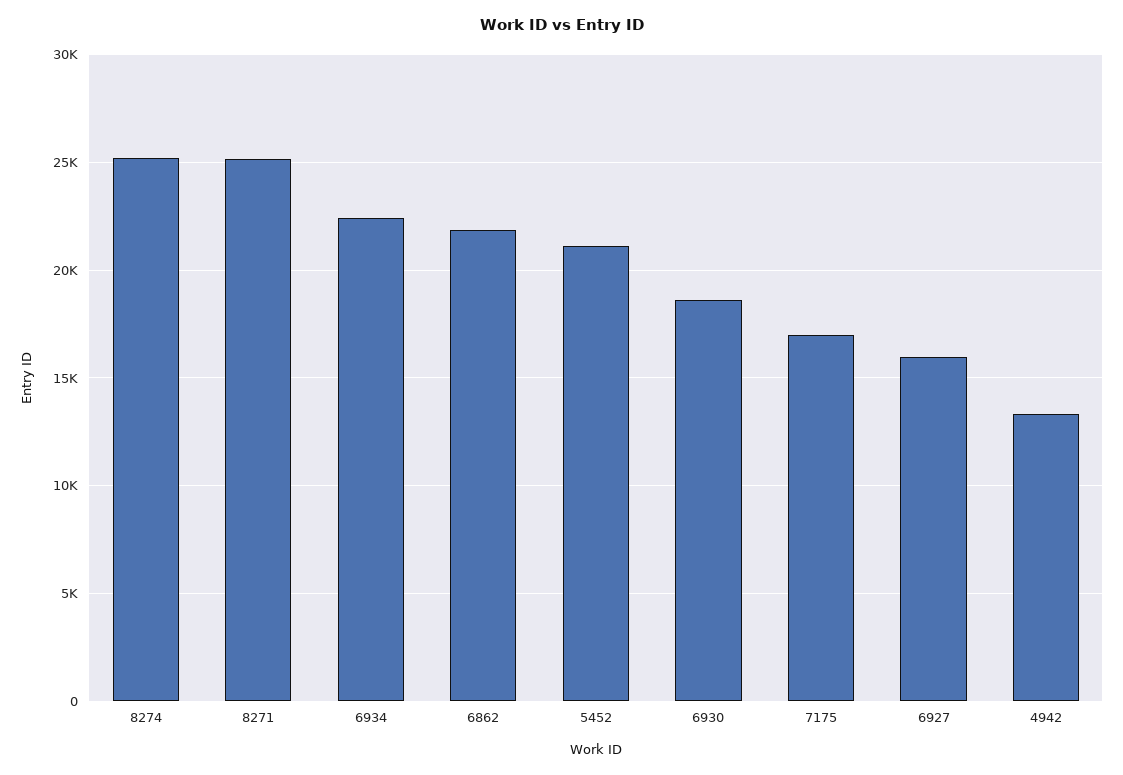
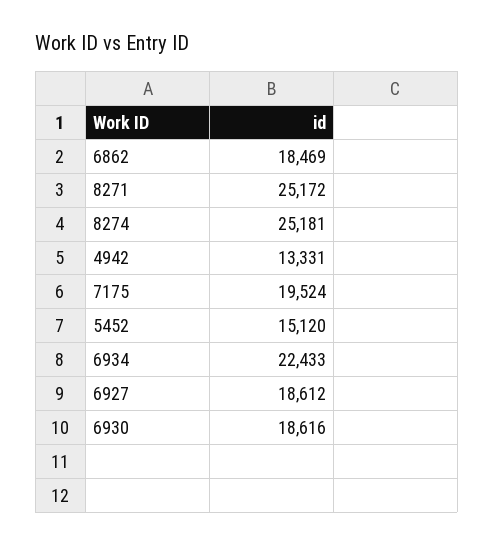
6862: 22000 -> 18469
5452: 21000 -> 15120
7175: 17000 -> 19524
6927: 16000 -> 18612

